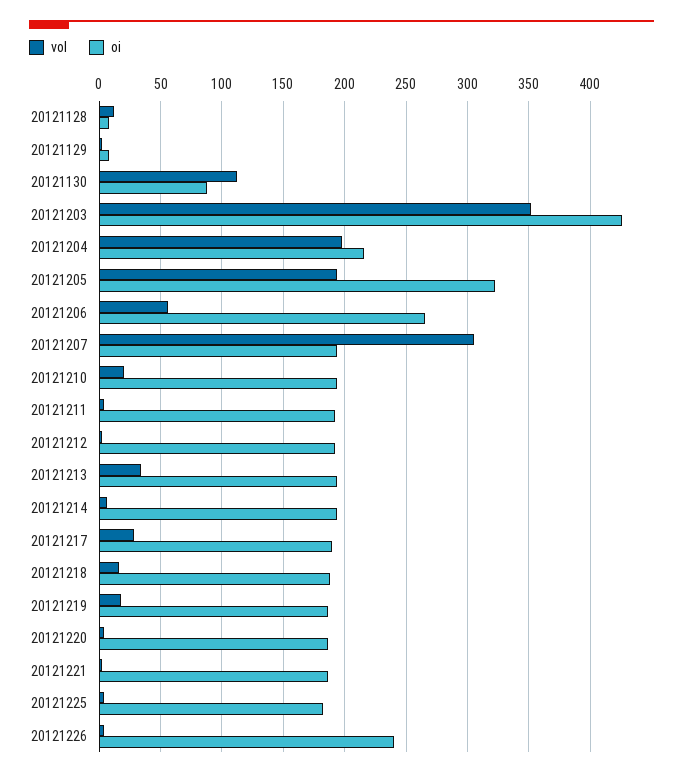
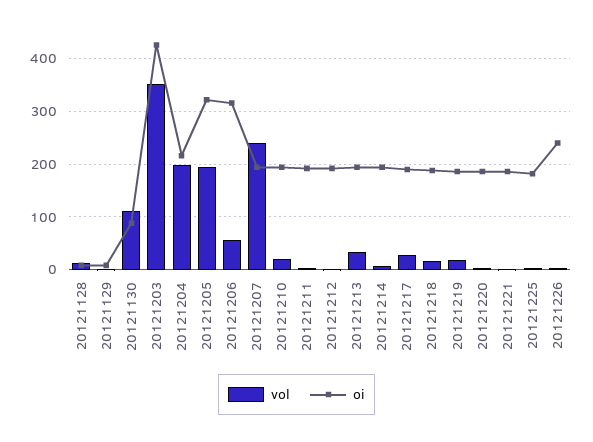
oi, 20121206: 265 -> 320
vol, 20121207: 305 -> 240

